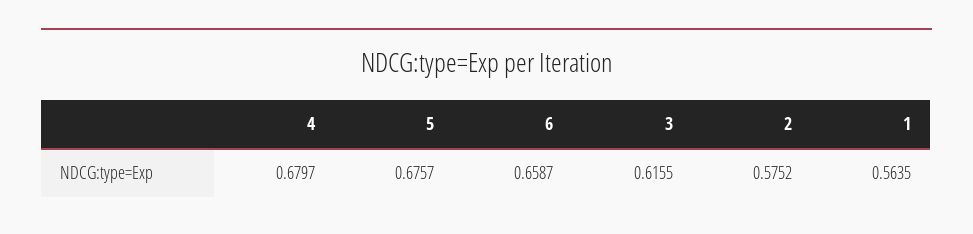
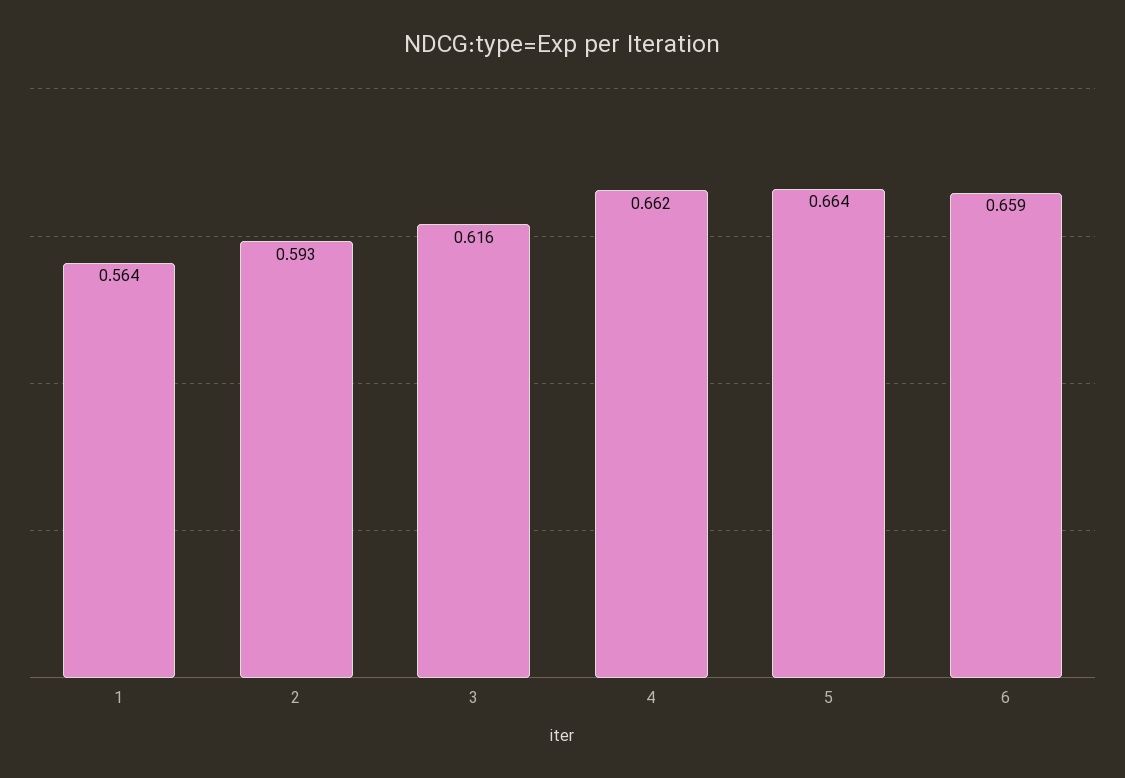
4: 0.6797 -> 0.662
5: 0.6757 -> 0.664
2: 0.5752 -> 0.593

